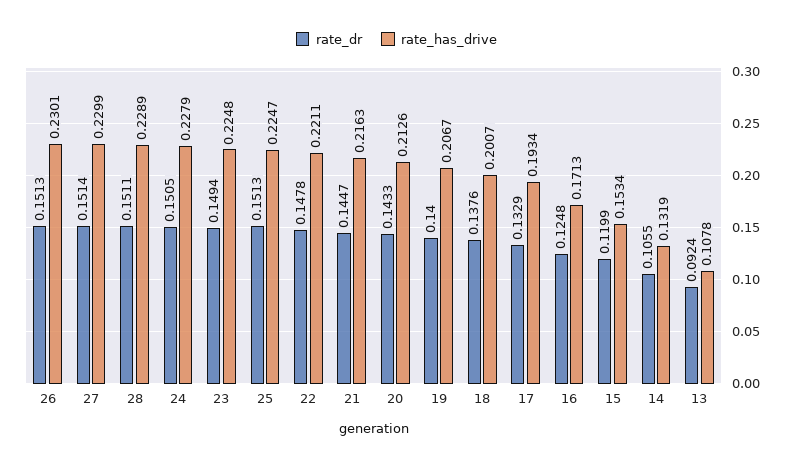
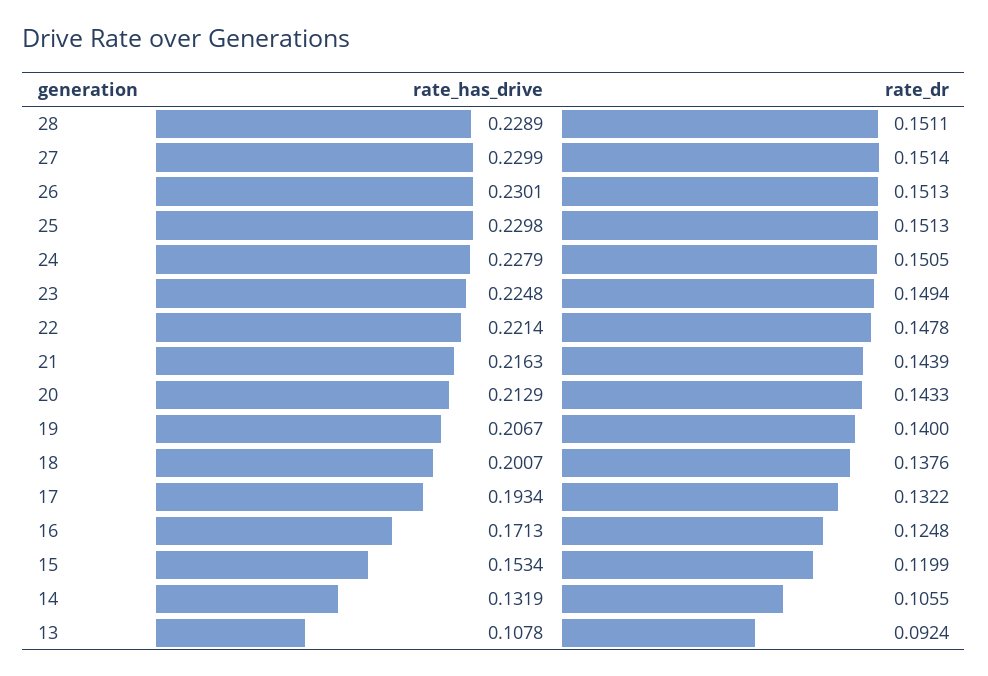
rate_has_drive, 25: 0.2247 -> 0.2298
rate_has_drive, 22: 0.2211 -> 0.2214
rate_dr, 21: 0.1447 -> 0.1439
rate_has_drive, 20: 0.2126 -> 0.2129
rate_dr, 17: 0.1329 -> 0.1322

